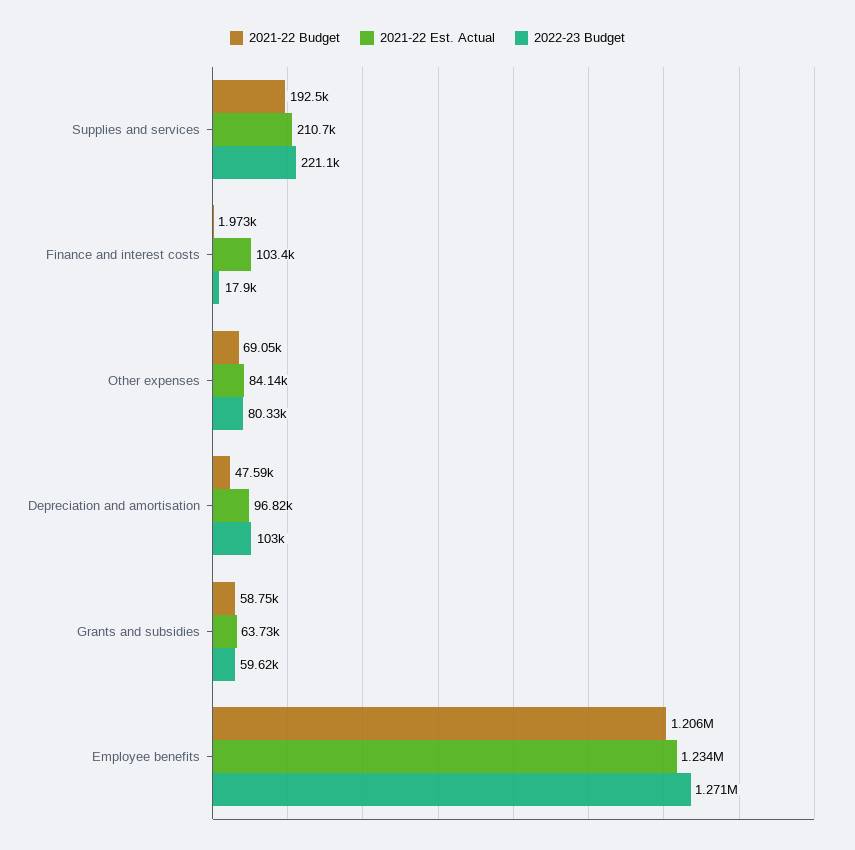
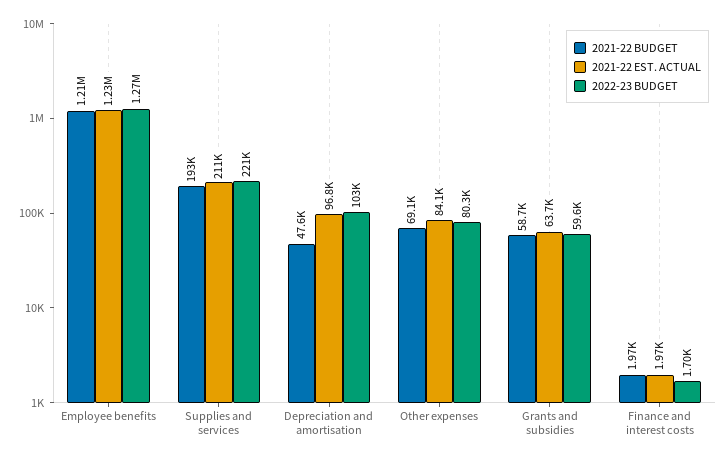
2021-22 Est. Actual, Finance and interest costs: 103400 -> 1970
2022-23 Budget, Finance and interest costs: 17900 -> 1700

